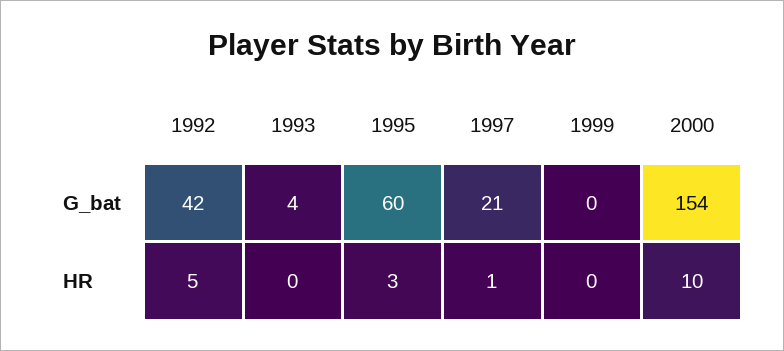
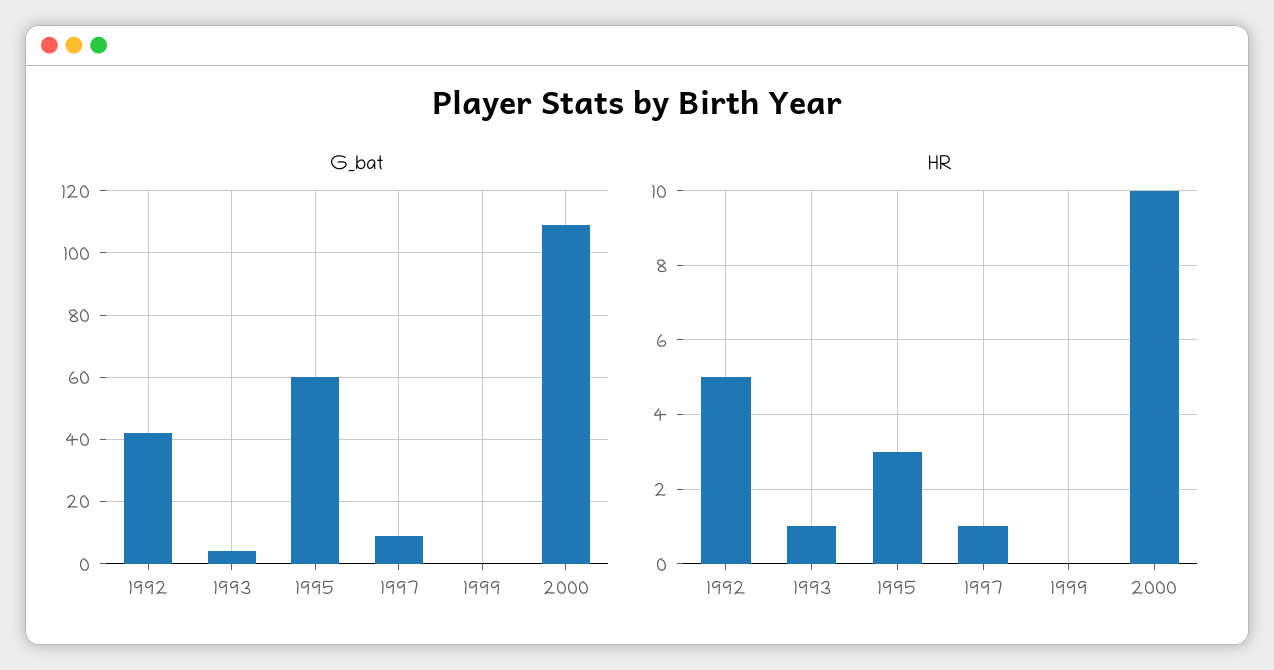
G_bat, 1997: 21 -> 10
G_bat, 2000: 154 -> 110
HR, 1993: 0 -> 1

